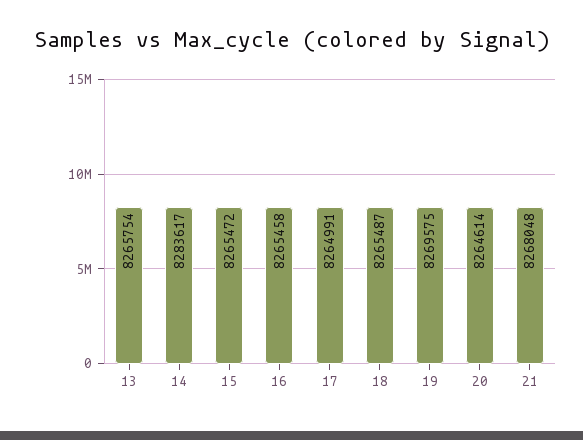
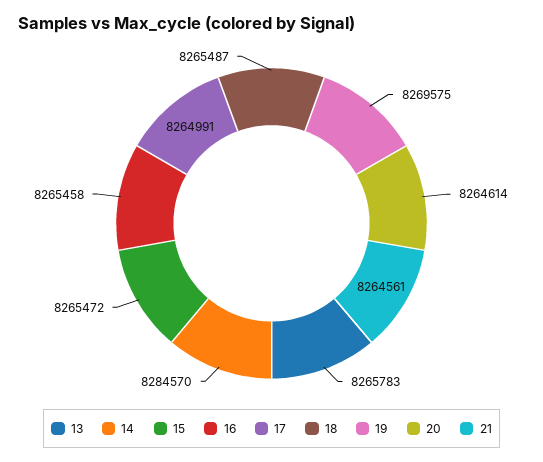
13: 8265754 -> 8265783
14: 8283617 -> 8284570
21: 8268048 -> 8264561

